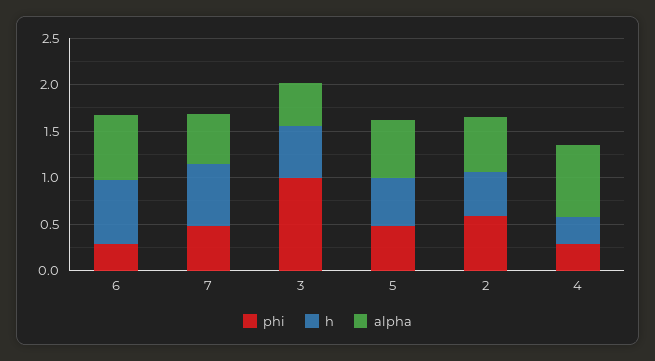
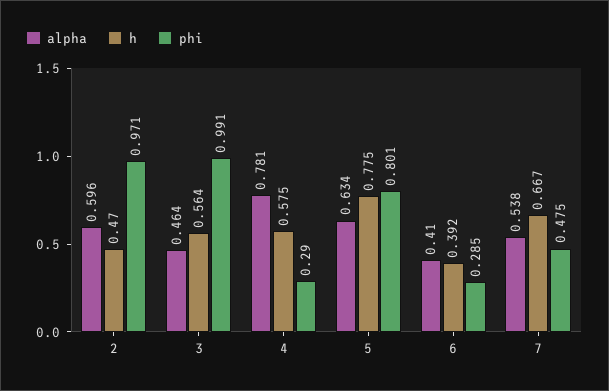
h, 6: 0.7 -> 0.392
alpha, 6: 0.7 -> 0.41
phi, 5: 0.5 -> 0.801
h, 5: 0.5 -> 0.775
phi, 2: 0.6 -> 0.971
h, 4: 0.3 -> 0.575

